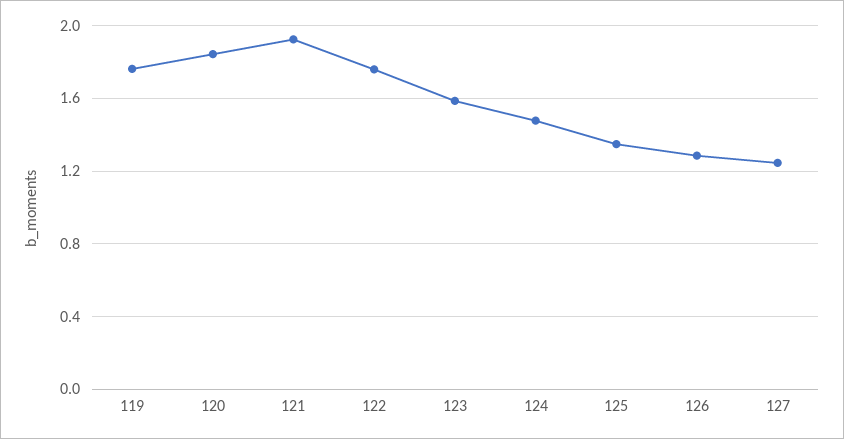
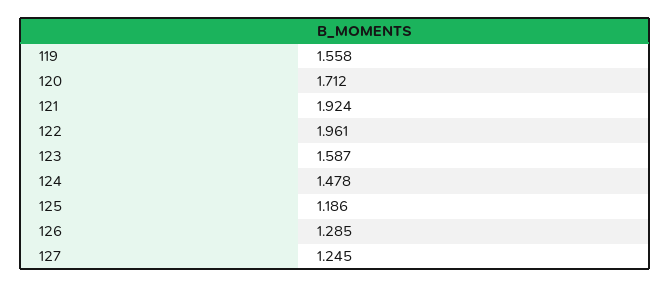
119: 1.75 -> 1.558
120: 1.85 -> 1.712
122: 1.75 -> 1.961
125: 1.35 -> 1.186

